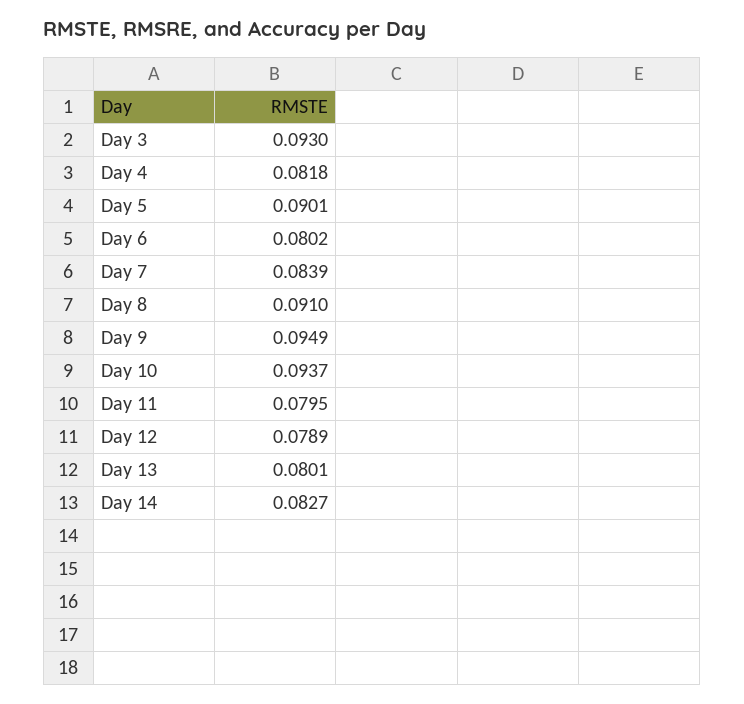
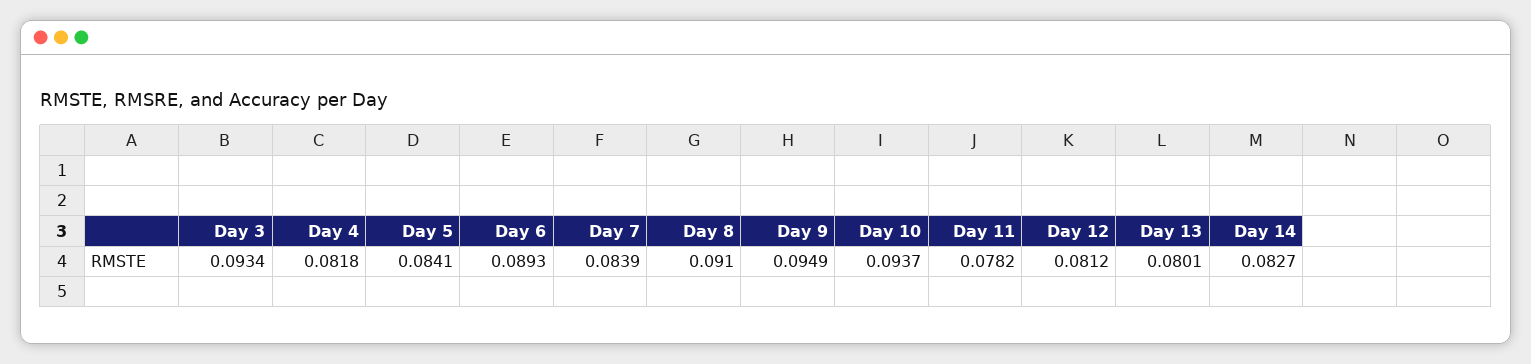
Day 3: 0.093 -> 0.0934
Day 5: 0.0901 -> 0.0841
Day 6: 0.0802 -> 0.0893
Day 11: 0.0795 -> 0.0782
Day 12: 0.0789 -> 0.0812

